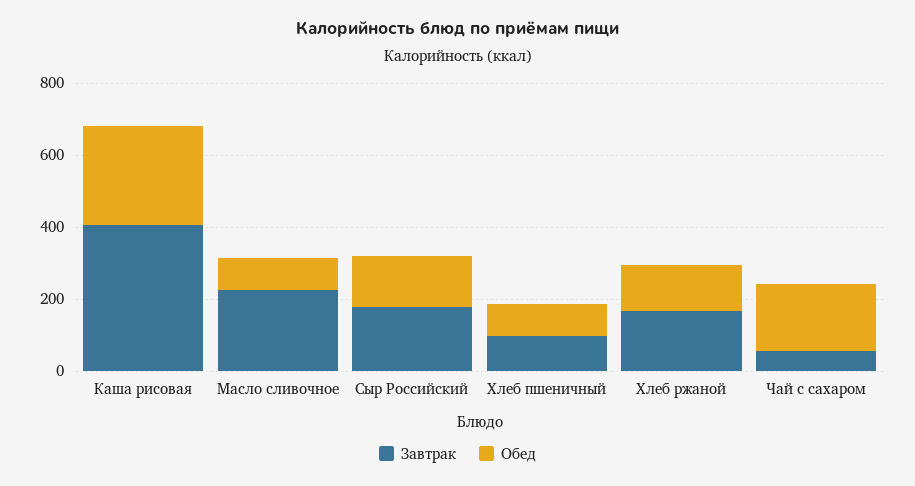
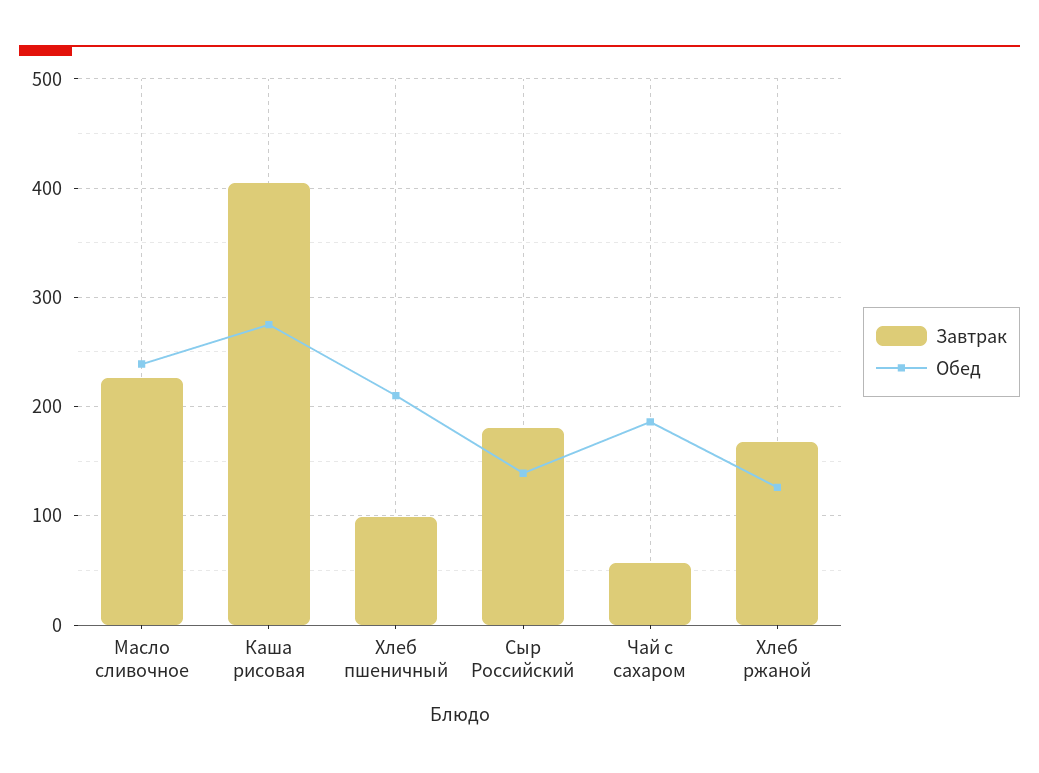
Обед, Масло сливочное: 100 -> 240
Обед, Хлеб пшеничный: 100 -> 210

